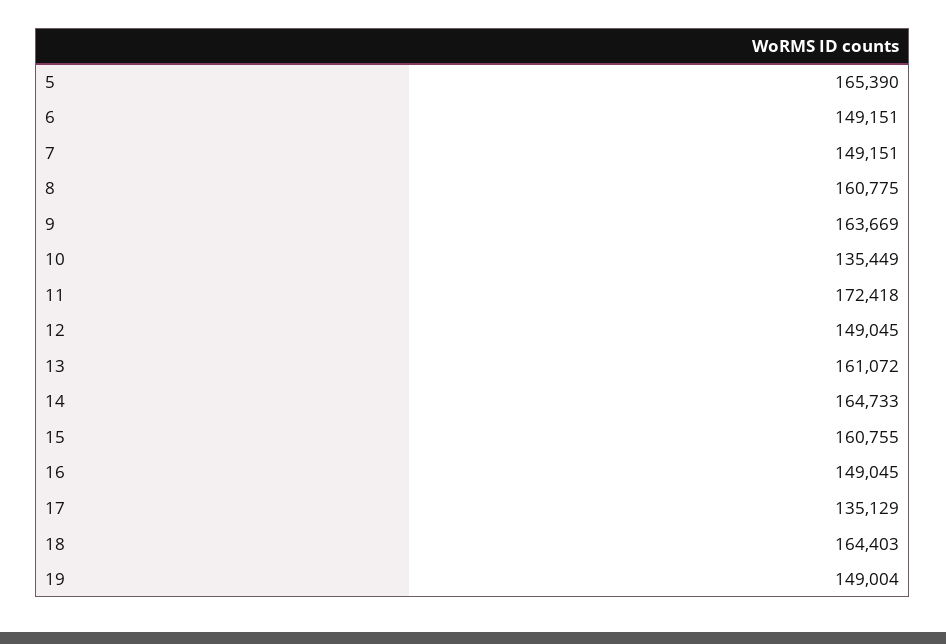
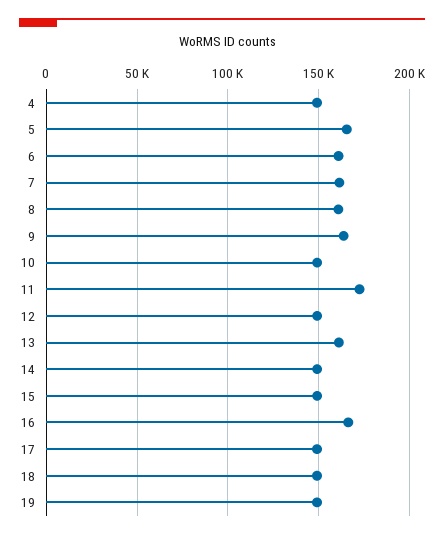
6: 149151 -> 160000
7: 149151 -> 160000
10: 135449 -> 150000
14: 164733 -> 150000
15: 160755 -> 150000
16: 149045 -> 165000
17: 135129 -> 150000
18: 164403 -> 150000
4: none -> 150000

